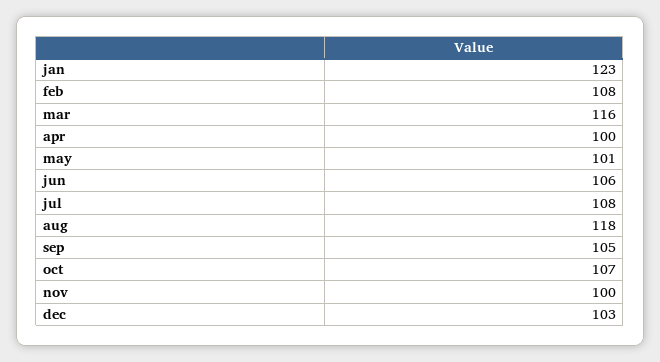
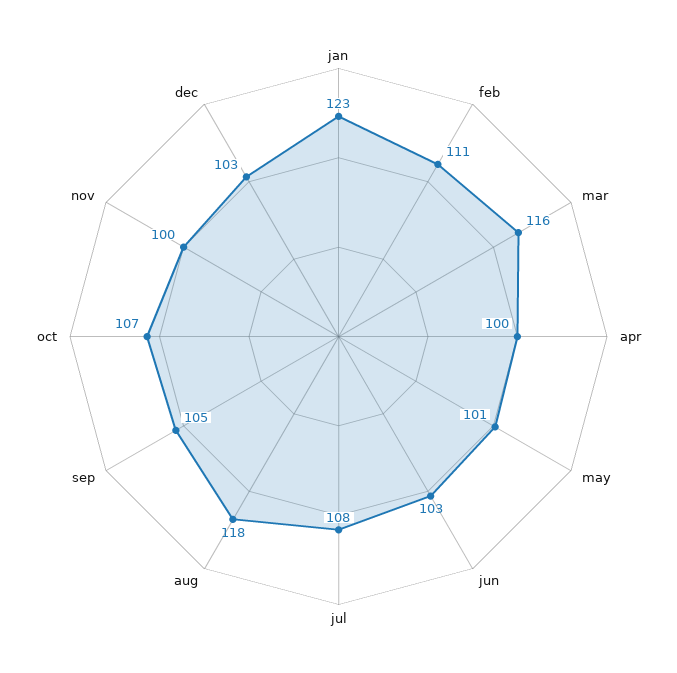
feb: 108 -> 111
jun: 106 -> 103

